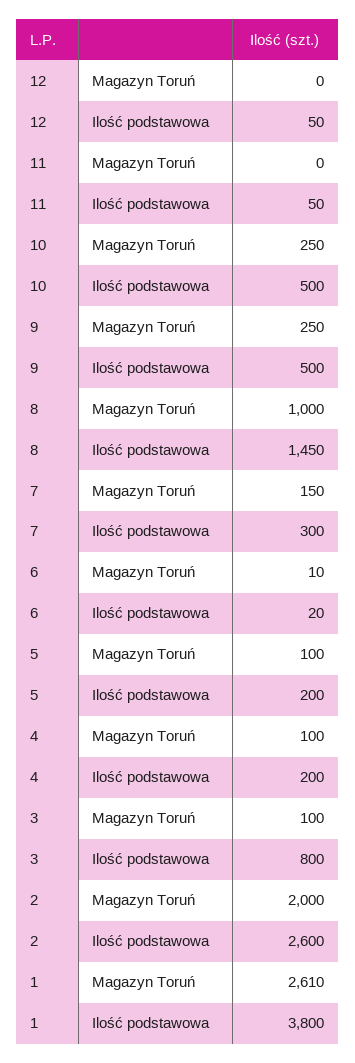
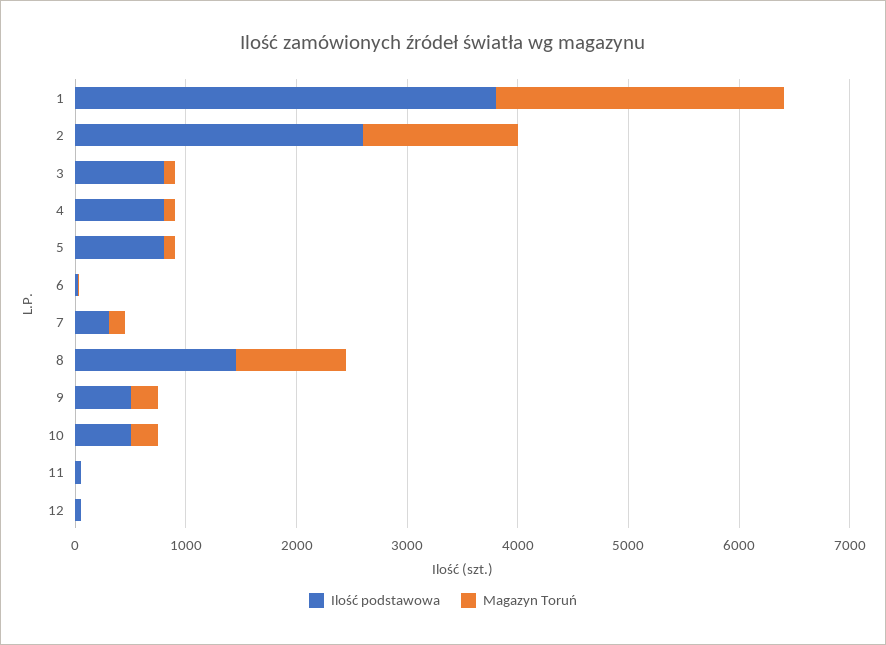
Ilość podstawowa, 5: 200 -> 800
Ilość podstawowa, 4: 200 -> 800
Magazyn Toruń, 2: 2000 -> 1400

